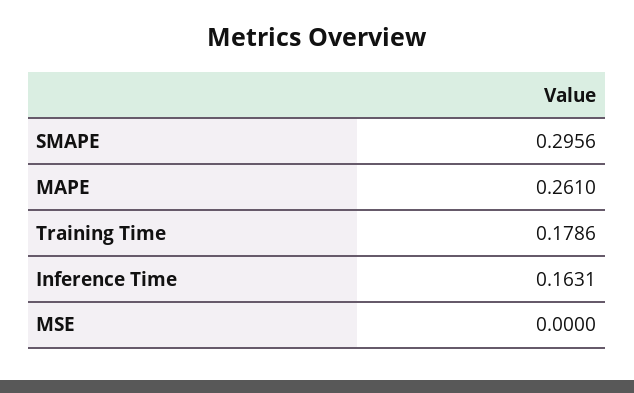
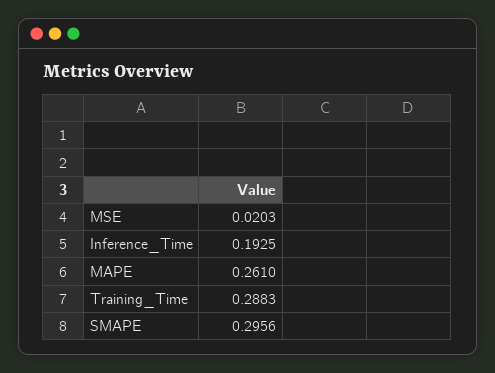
Training Time: 0.1786 -> 0.2883
Inference Time: 0.1631 -> 0.1925
MSE: 0 -> 0.0203

